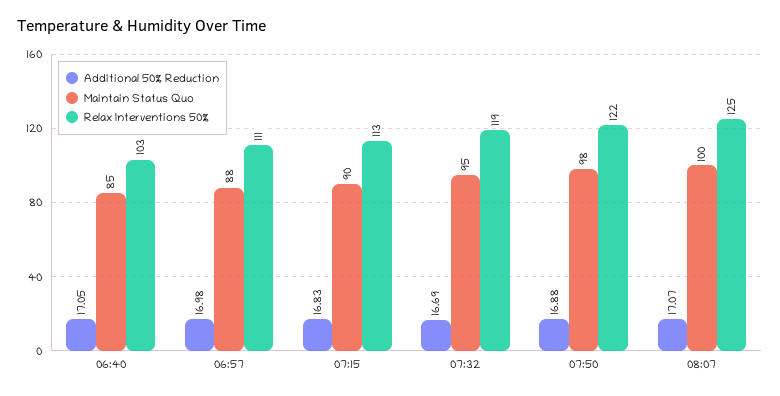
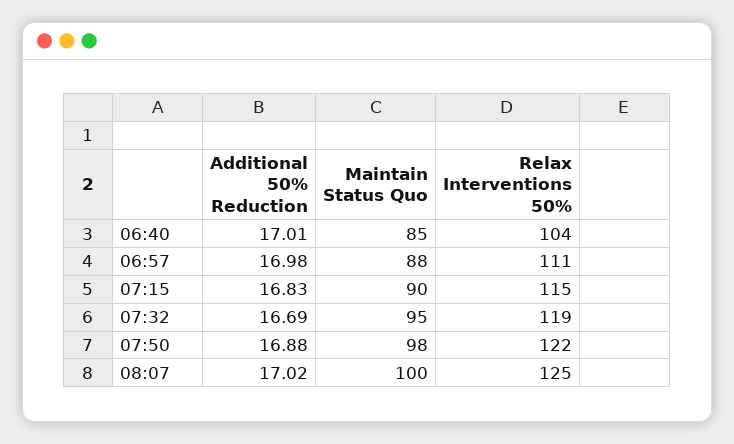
Additional 50% Reduction, 06:40: 17.05 -> 17.01
Relax Interventions 50%, 06:40: 103 -> 104
Relax Interventions 50%, 07:15: 113 -> 115
Additional 50% Reduction, 08:07: 17.07 -> 17.02

